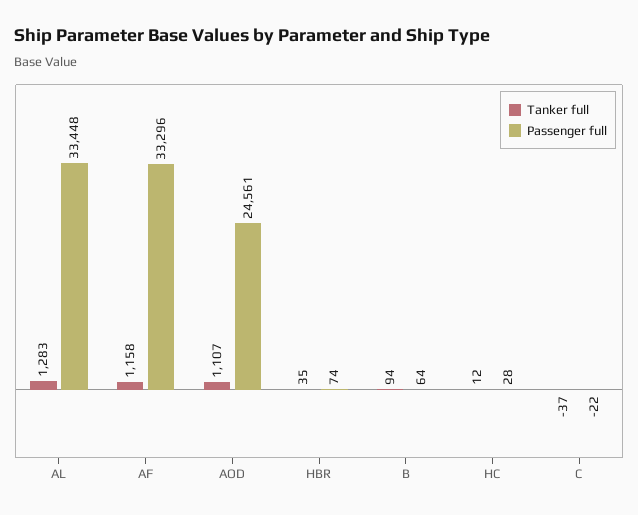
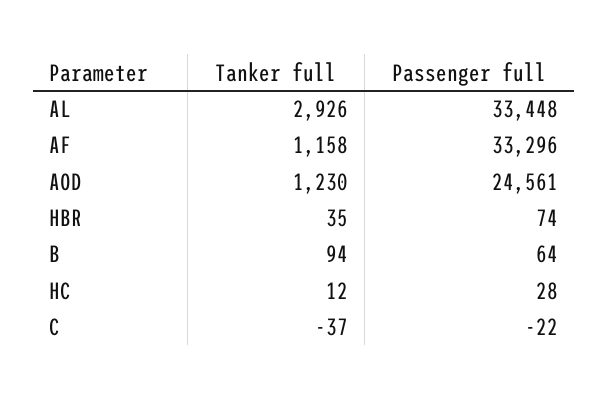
Tanker full, AL: 1283 -> 2926
Tanker full, AOD: 1107 -> 1230

